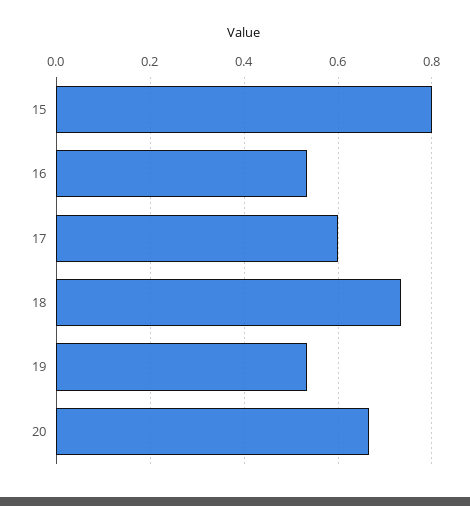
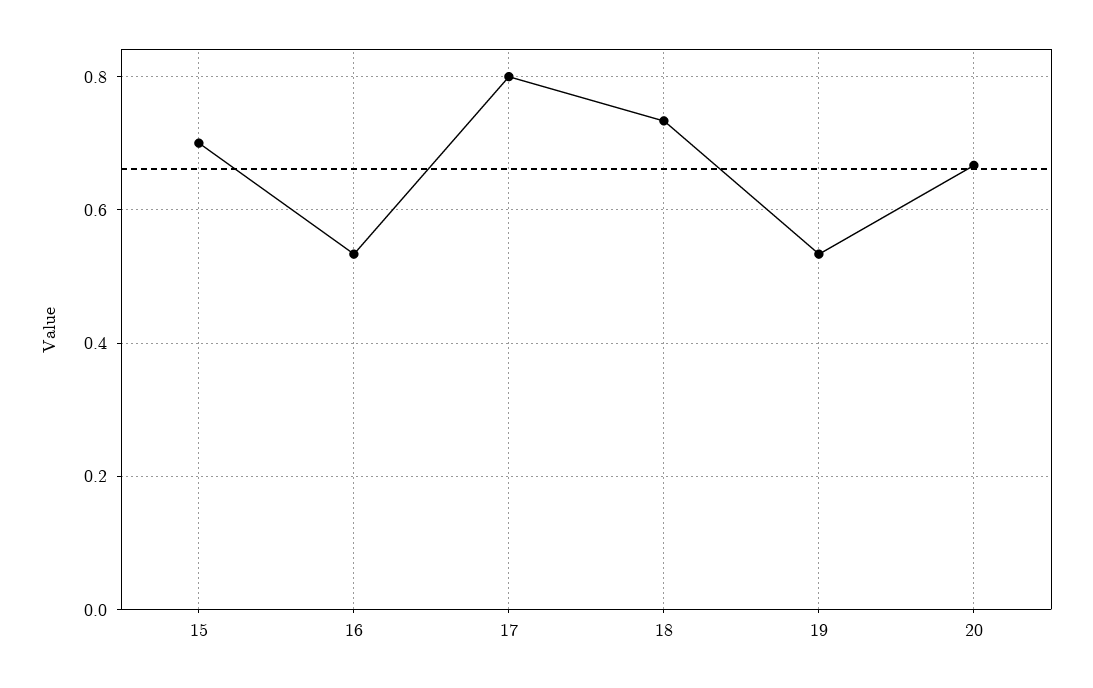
15: 0.8 -> 0.7
17: 0.6 -> 0.8

